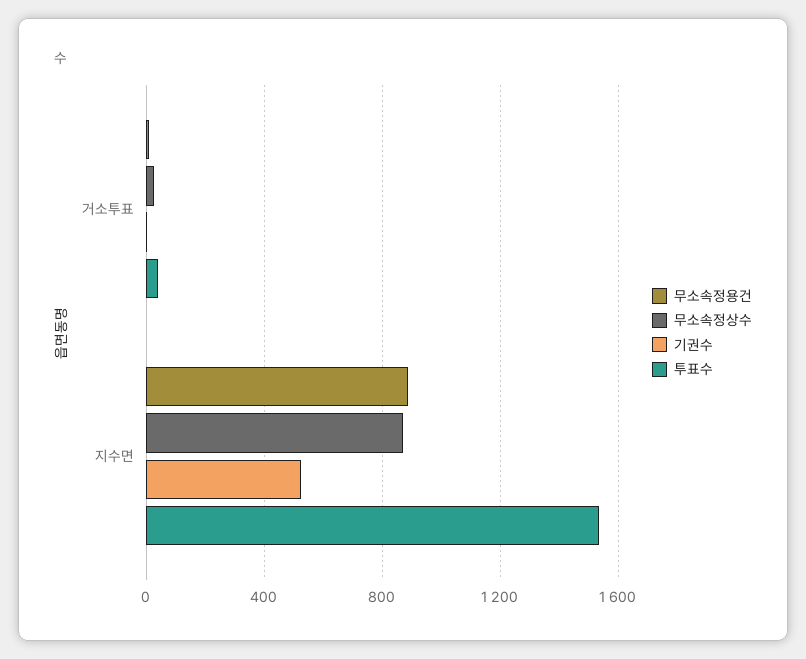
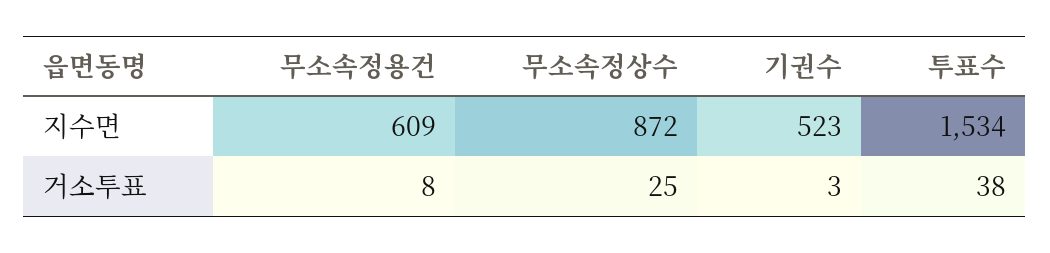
무소속정용건, 지수면: 900 -> 609

